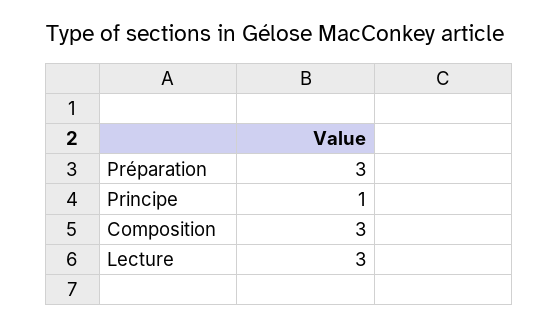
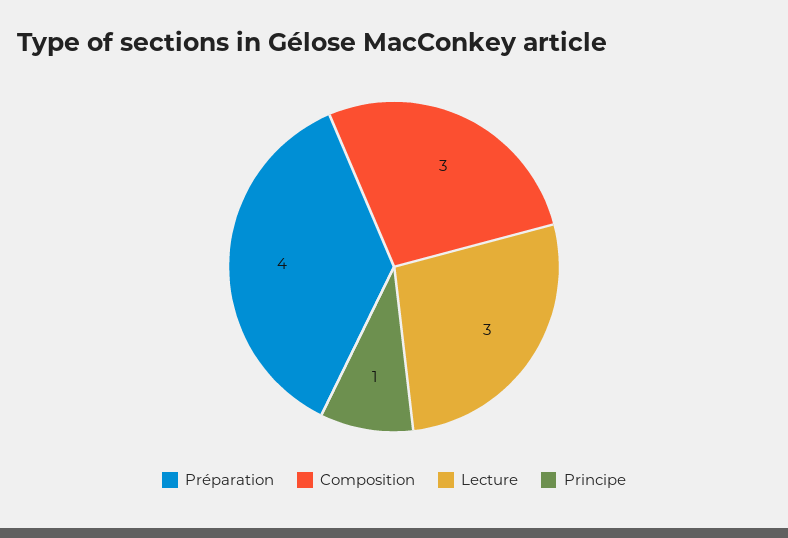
Préparation: 3 -> 4

